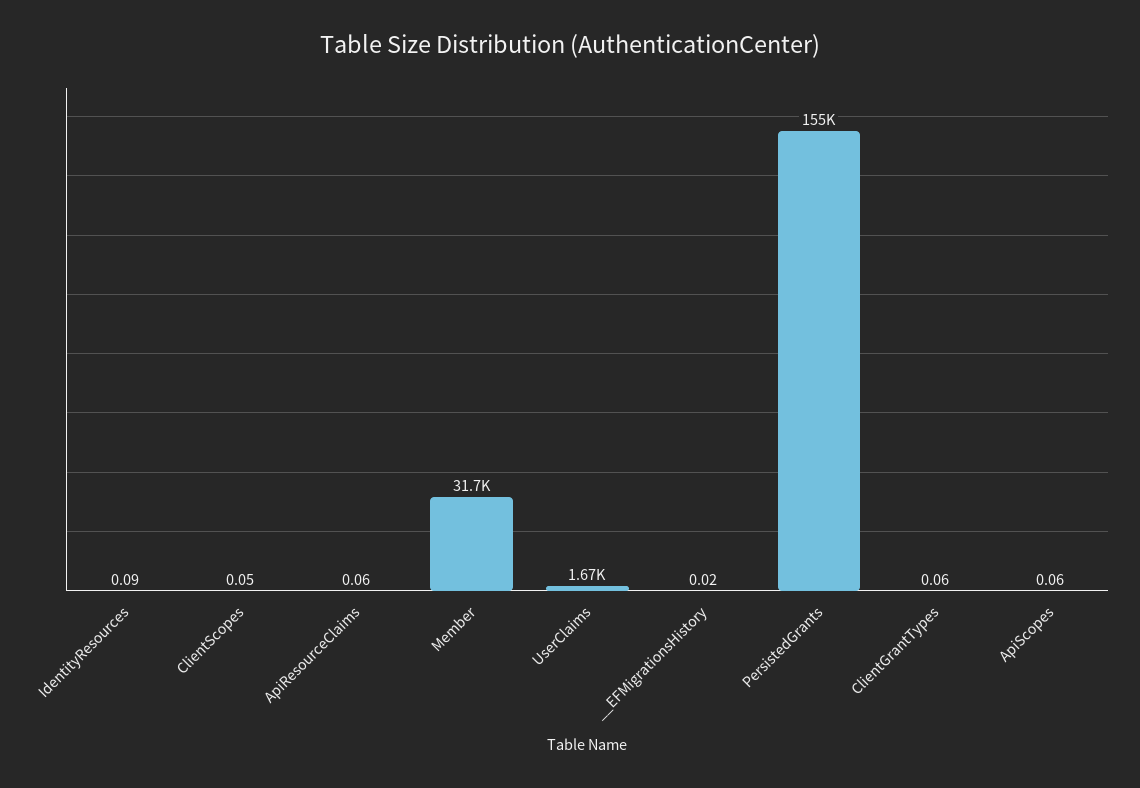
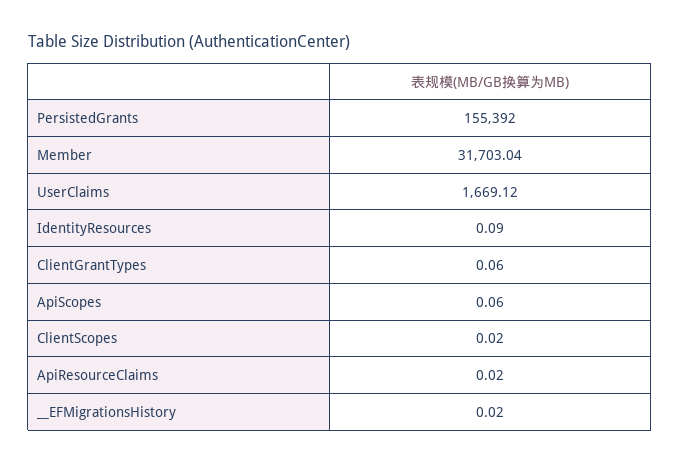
ClientScopes: 0.05 -> 0.02
ApiResourceClaims: 0.06 -> 0.02

